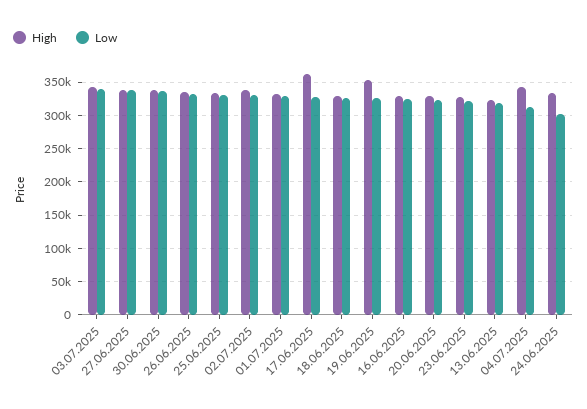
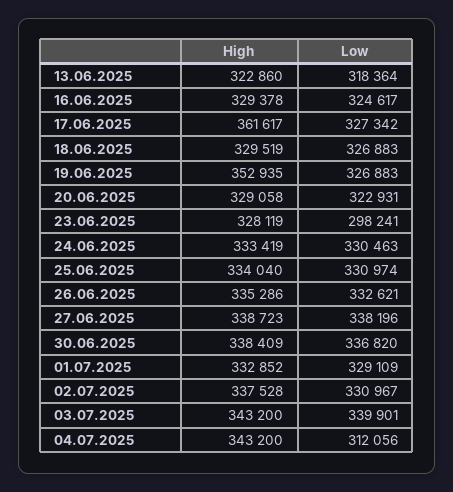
Low, 23.06.2025: 320000 -> 298241
Low, 24.06.2025: 300000 -> 330463

